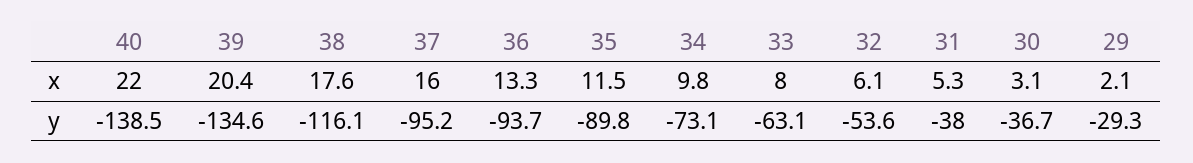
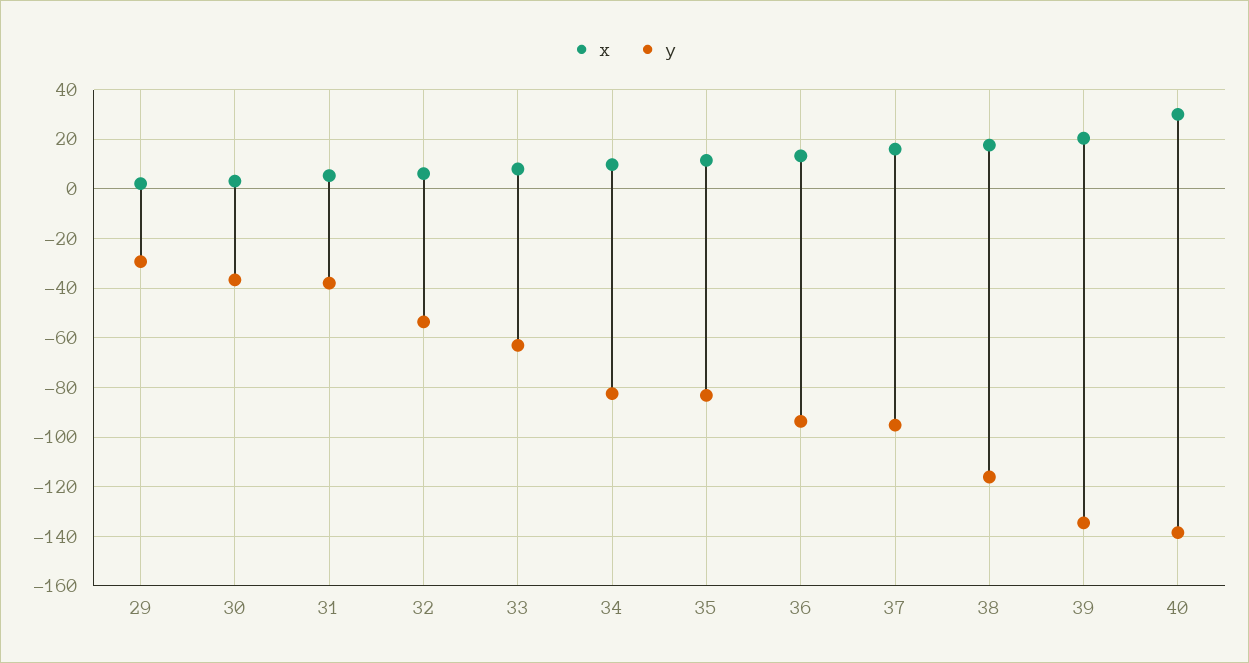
x, 40: 22 -> 30
y, 35: -89.8 -> -82.5
y, 34: -73.1 -> -82.5

